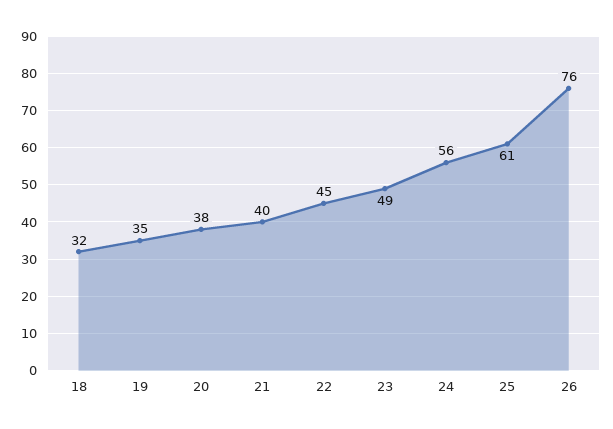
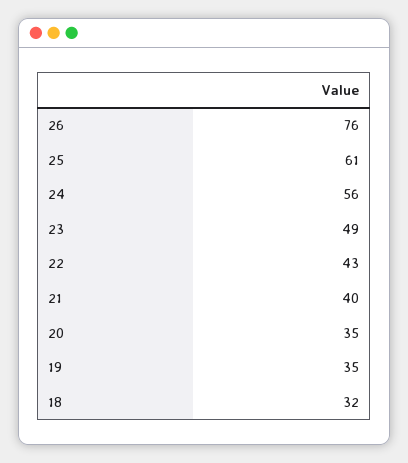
20: 38 -> 35
22: 45 -> 43

